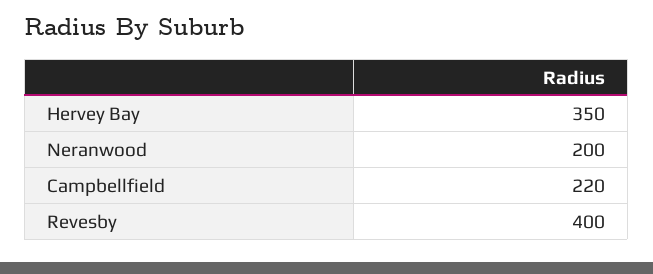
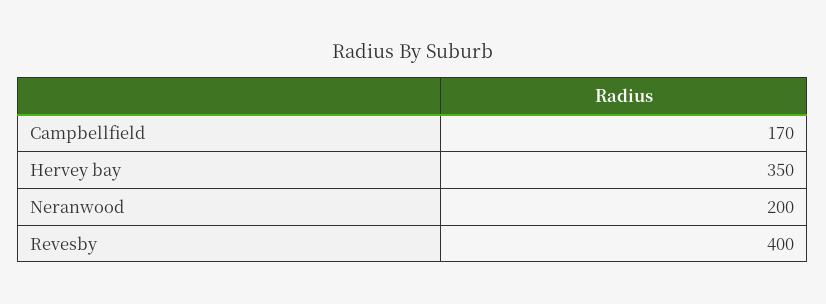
Campbellfield: 220 -> 170

